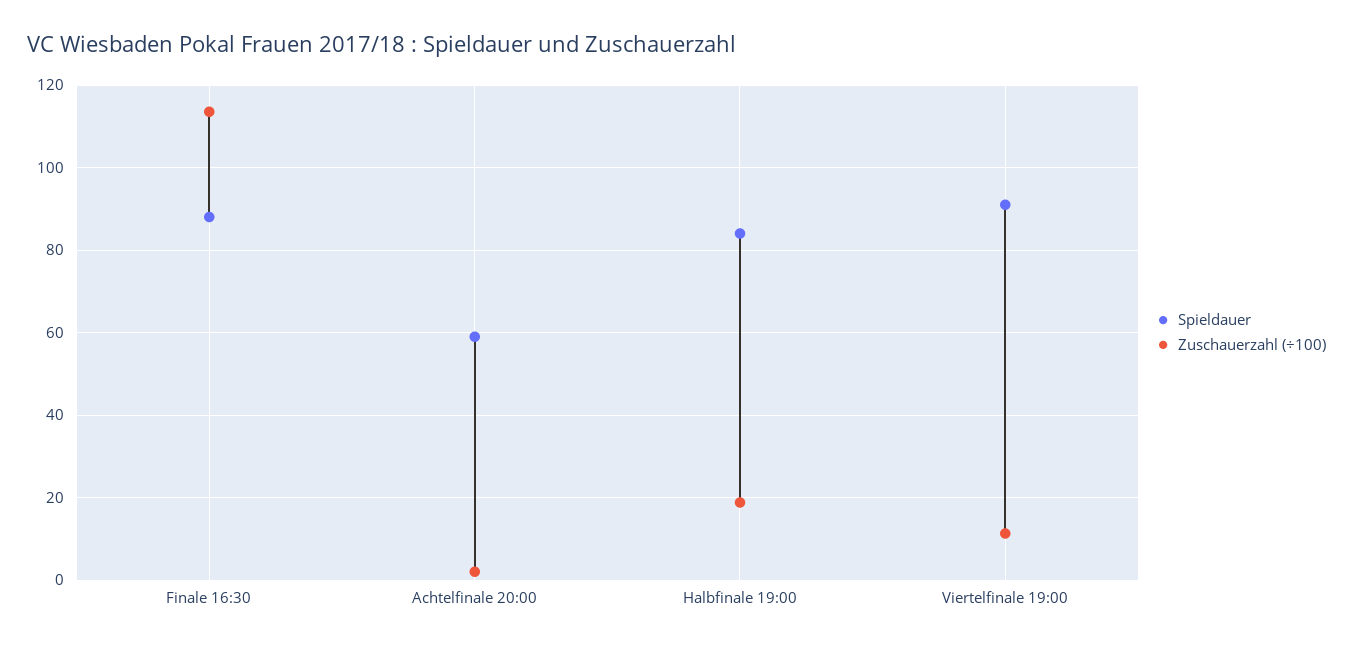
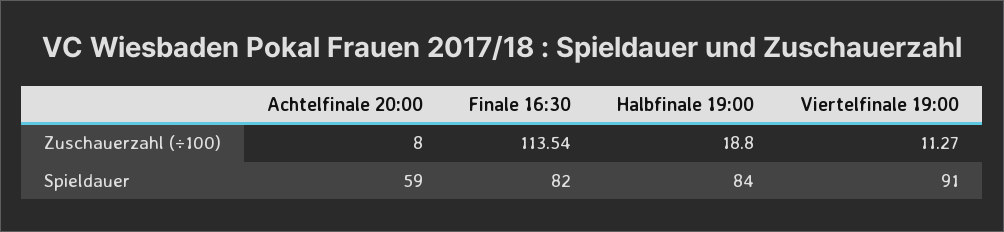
Spieldauer, Finale 16:30: 88 -> 82
Zuschauerzahl (÷100), Achtelfinale 20:00: 2 -> 8

